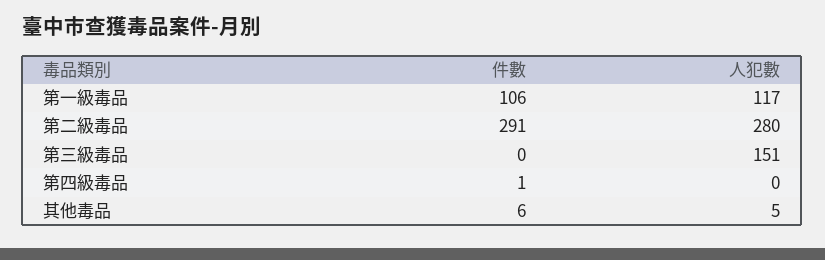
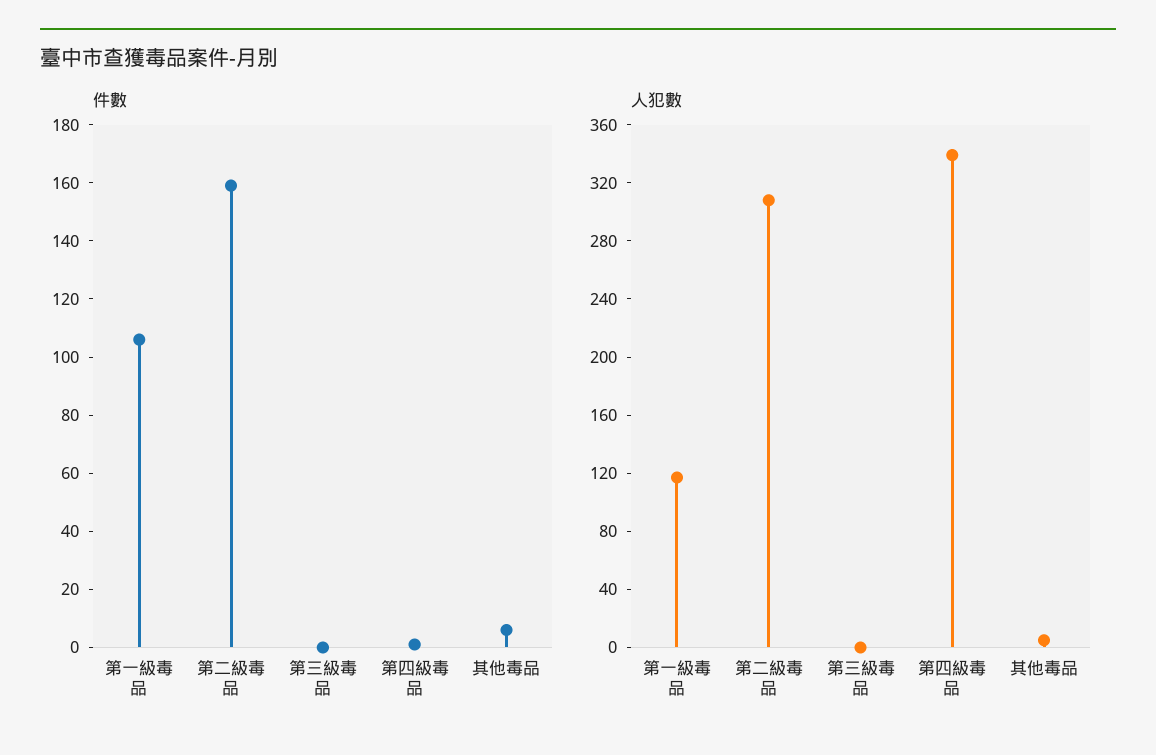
件數, 第二級毒品: 291 -> 160
人犯數, 第二級毒品: 280 -> 310
人犯數, 第三級毒品: 151 -> 0
人犯數, 第四級毒品: 0 -> 340

